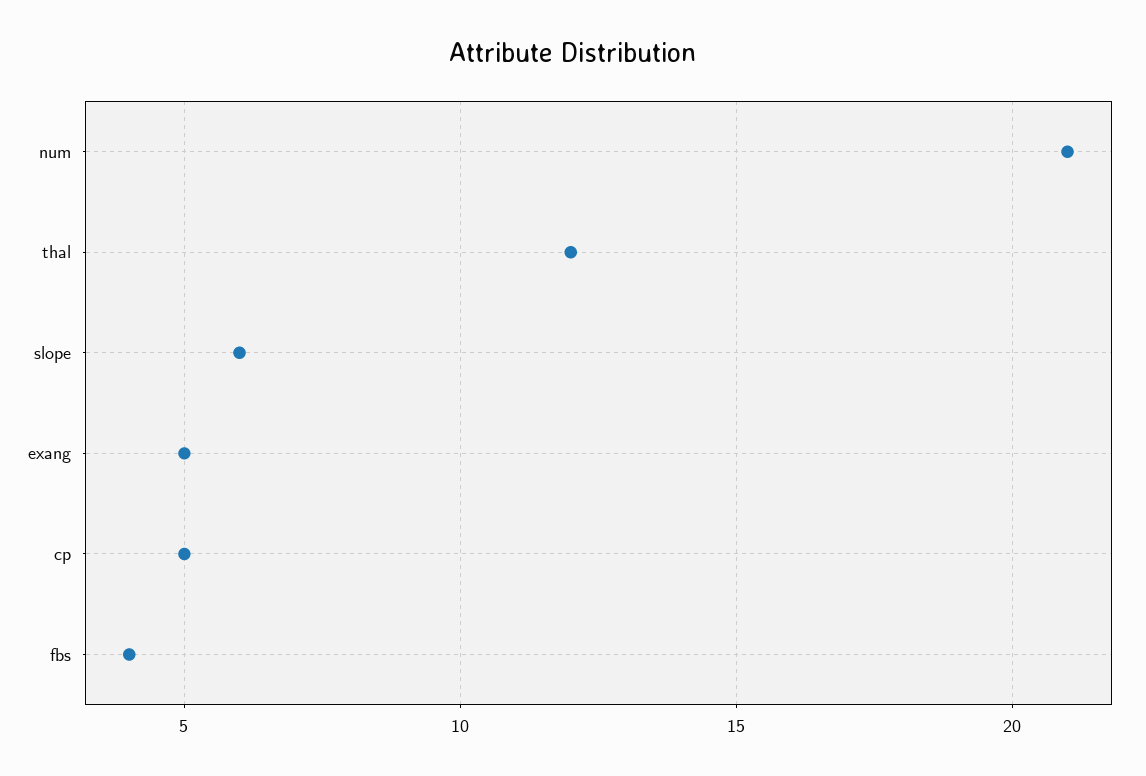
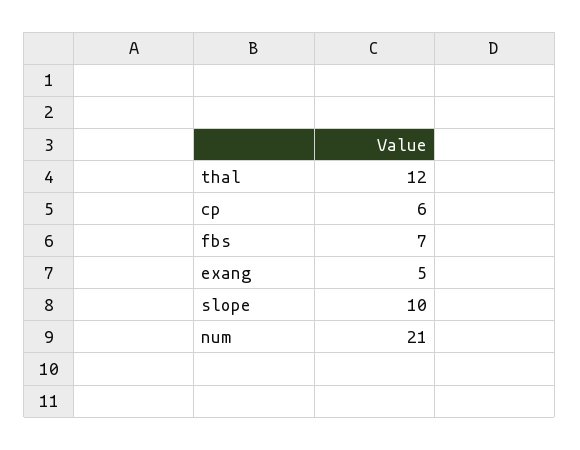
slope: 6 -> 10
cp: 5 -> 6
fbs: 4 -> 7

